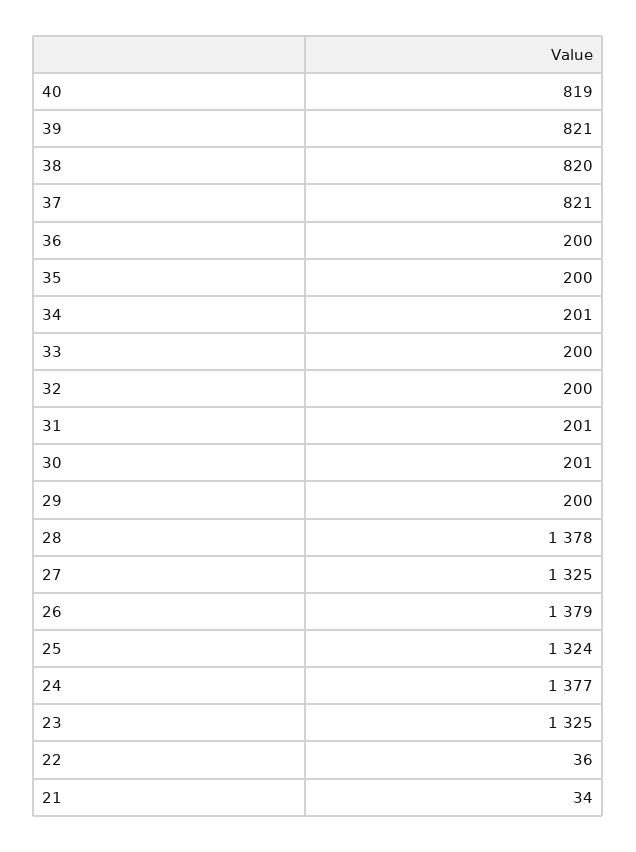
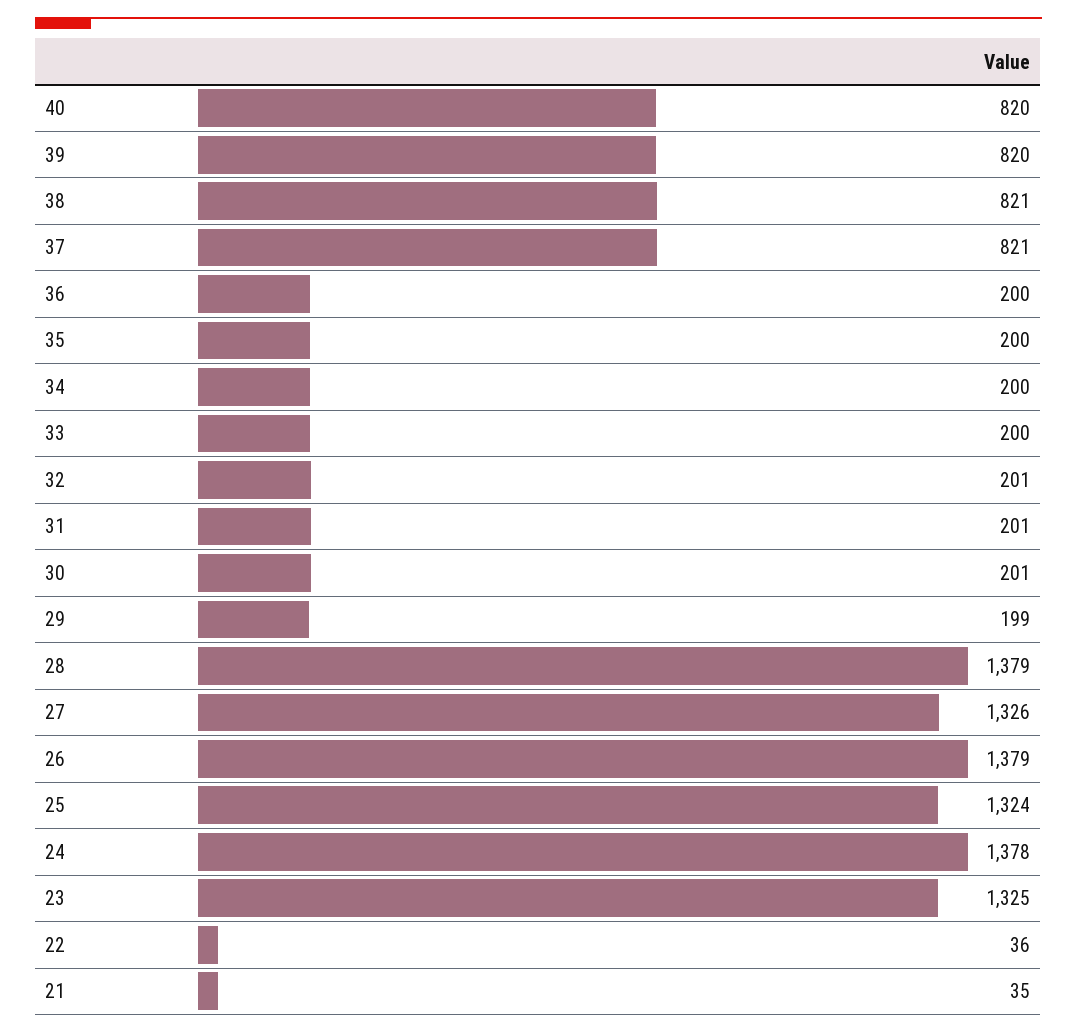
40: 819 -> 820
39: 821 -> 820
38: 820 -> 821
34: 201 -> 200
32: 200 -> 201
29: 200 -> 199
28: 1378 -> 1379
27: 1325 -> 1326
24: 1377 -> 1378
21: 34 -> 35

